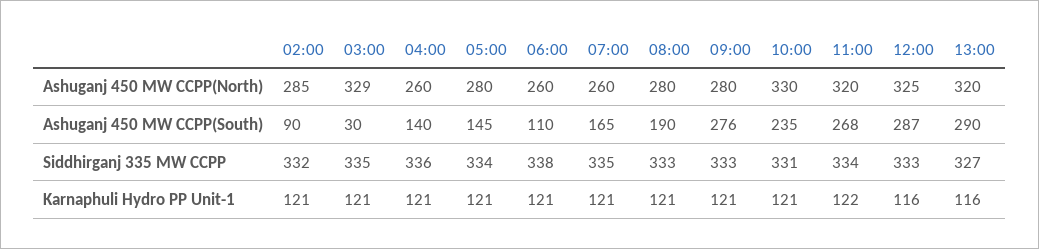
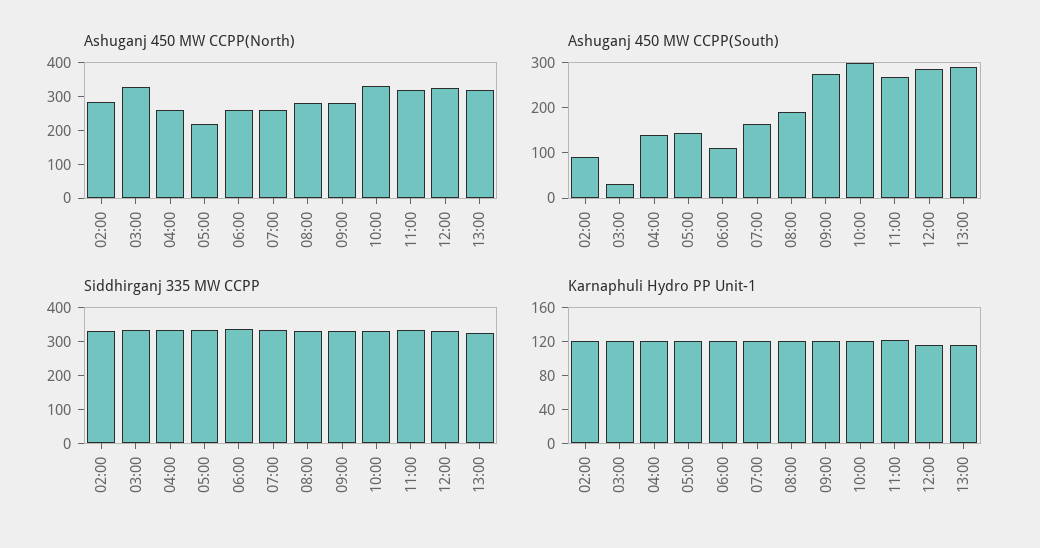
Ashuganj 450 MW CCPP(North), 05:00: 280 -> 225
Ashuganj 450 MW CCPP(South), 10:00: 235 -> 300

